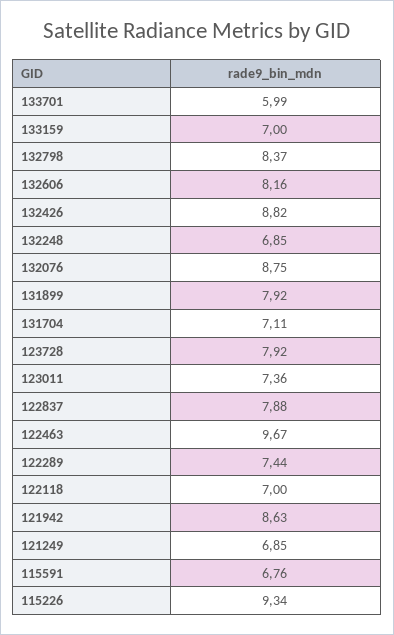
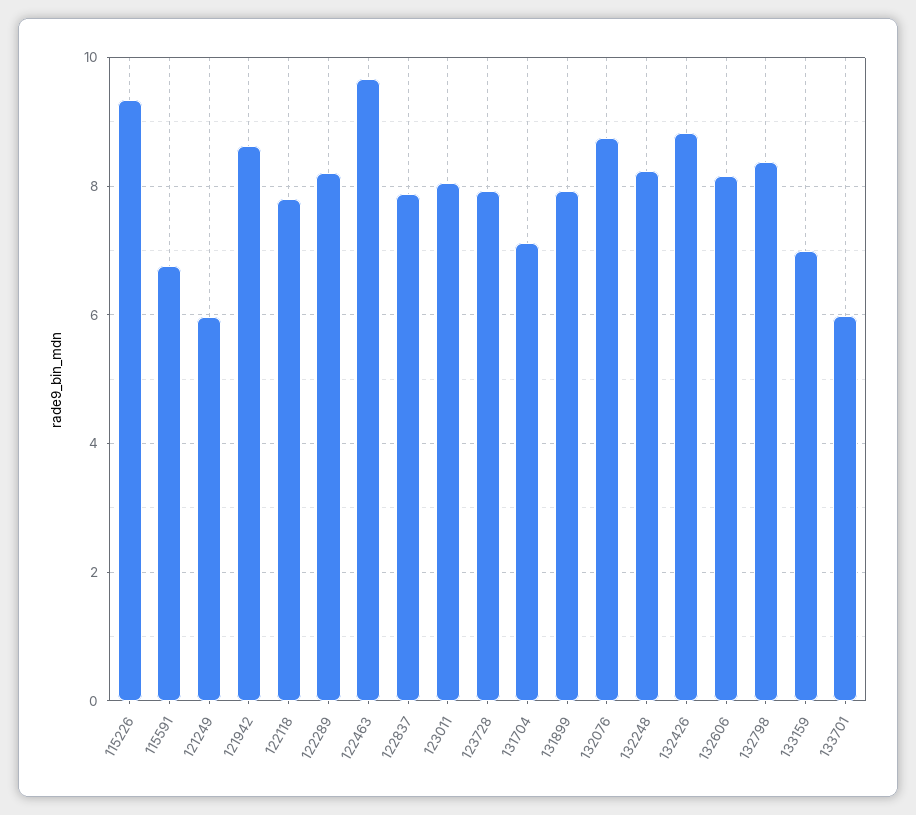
132248: 6.85 -> 8.2
123011: 7.36 -> 8
122289: 7.44 -> 8.2
122118: 7 -> 7.8
121249: 6.85 -> 6

